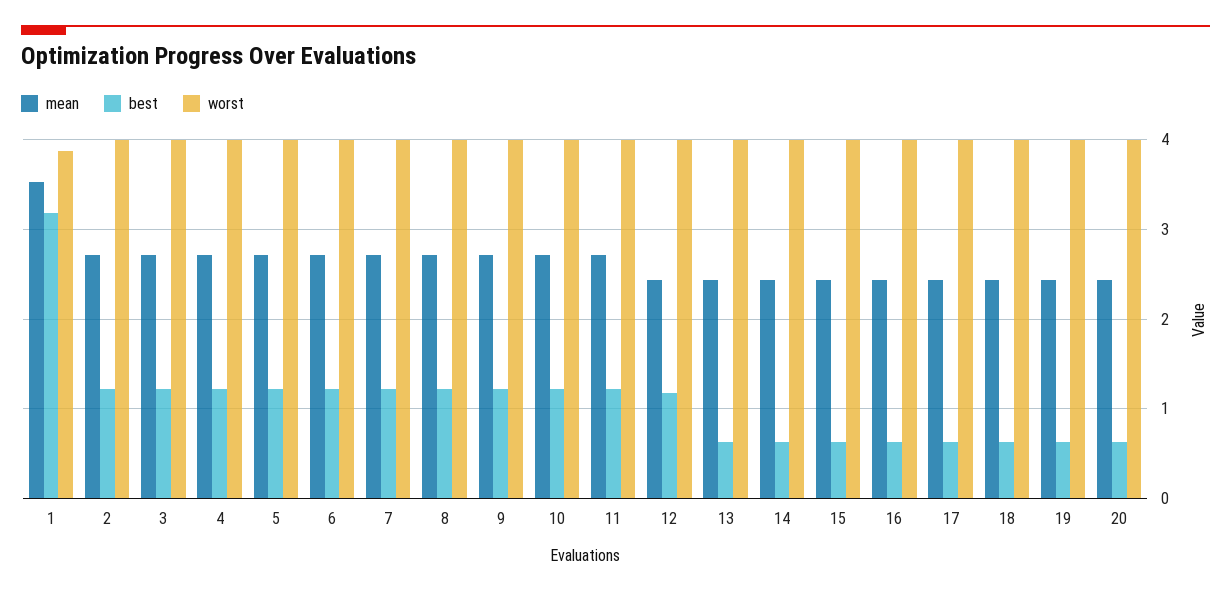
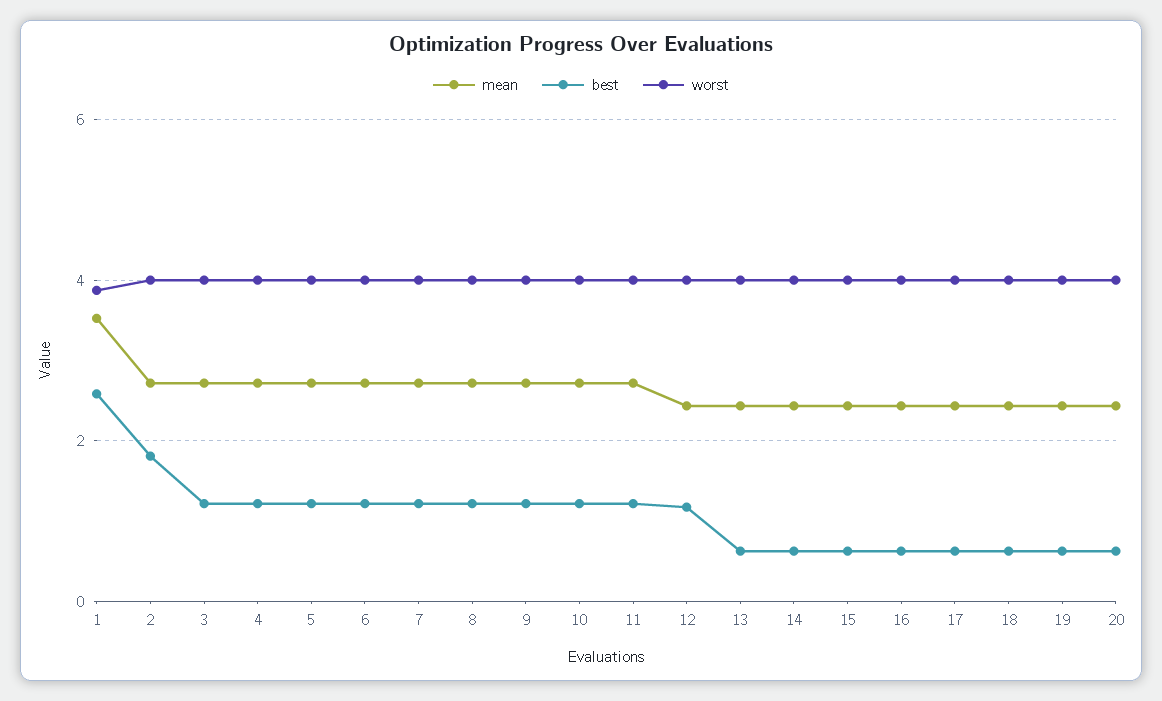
best, 1: 3.2 -> 2.6
best, 2: 1.2 -> 1.8

